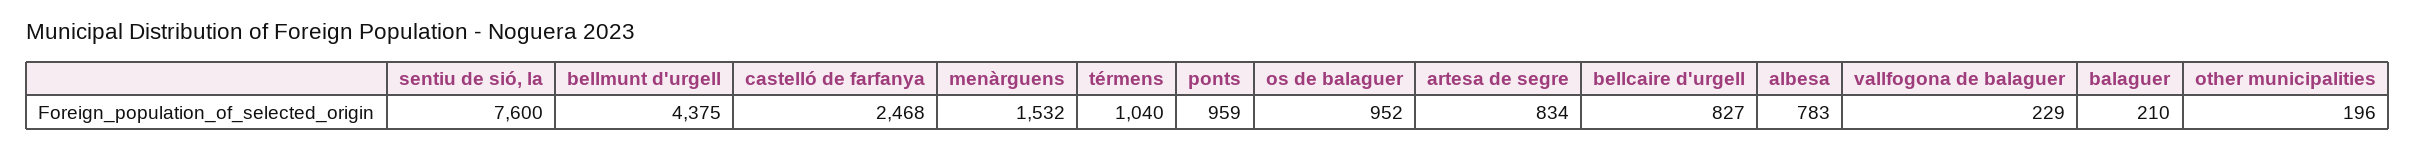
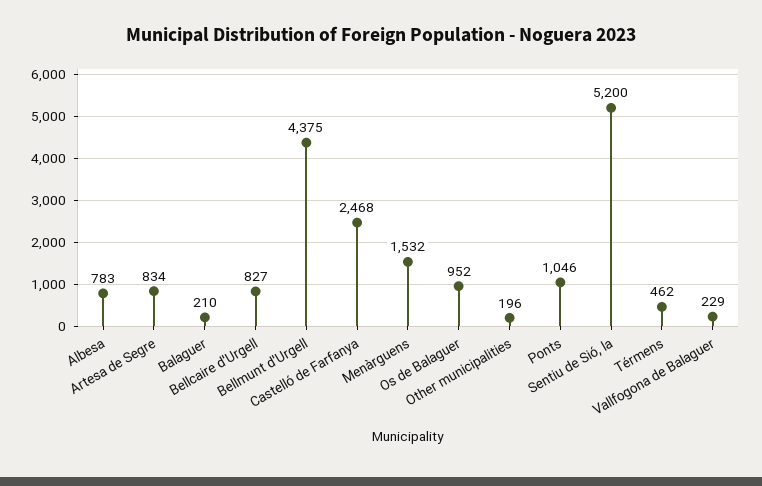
sentiu de sió, la: 7600 -> 5200
térmens: 1040 -> 462
ponts: 959 -> 1046

